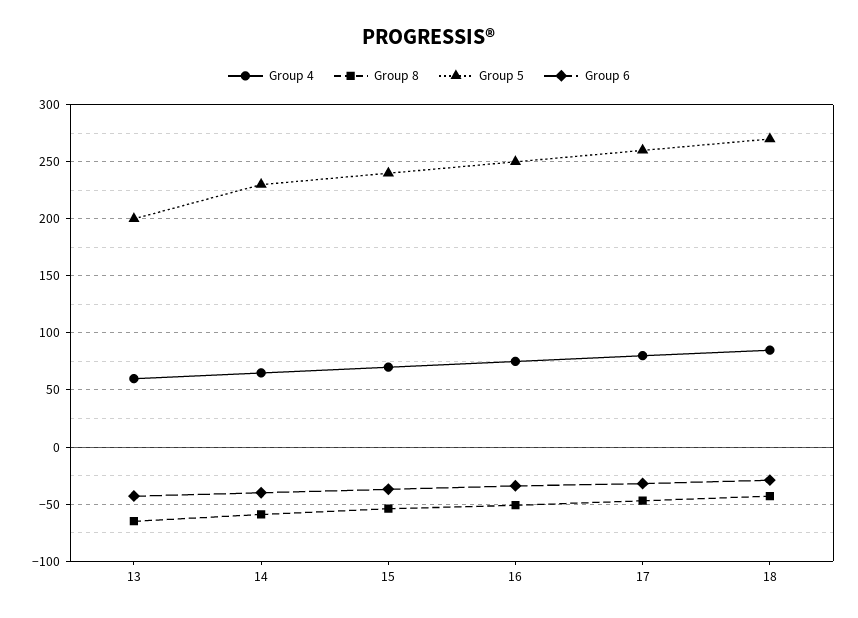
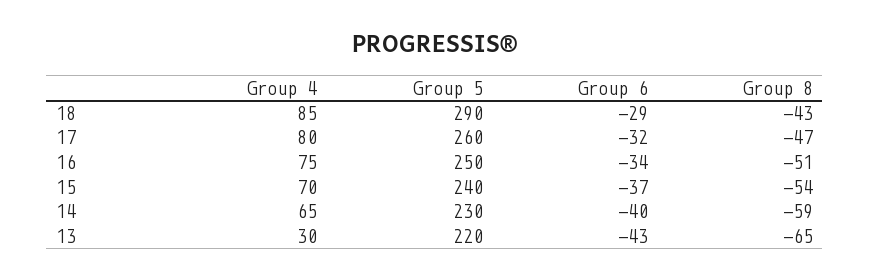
Group 4, 13: 60 -> 30
Group 5, 13: 200 -> 220
Group 5, 18: 270 -> 290

